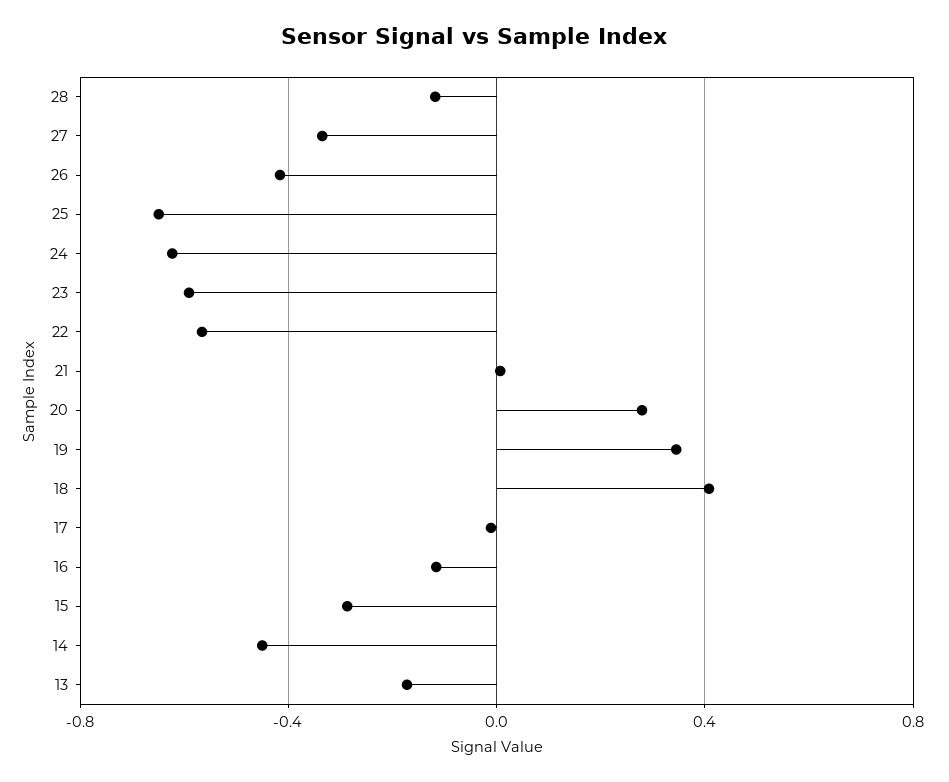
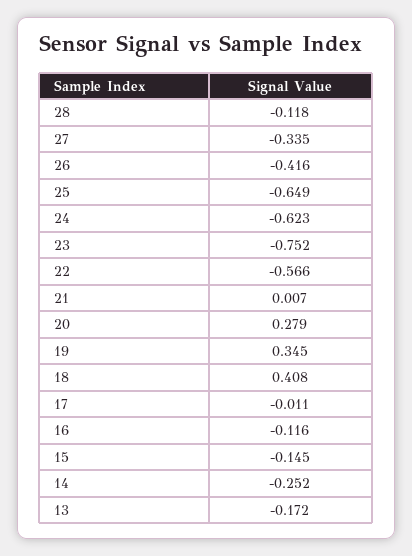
23: -0.6 -> -0.752
15: -0.3 -> -0.145
14: -0.45 -> -0.252

